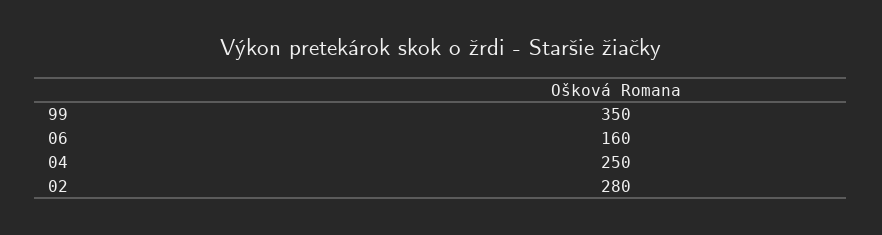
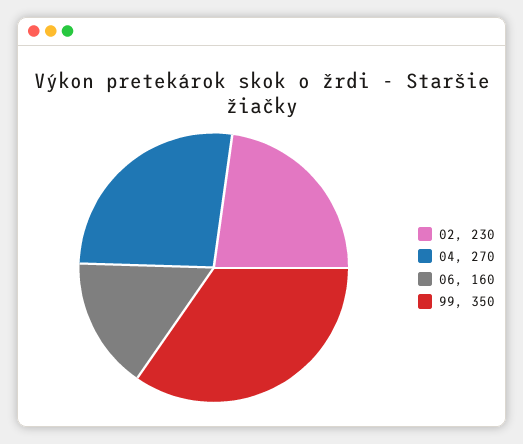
04: 250 -> 270
02: 280 -> 230

